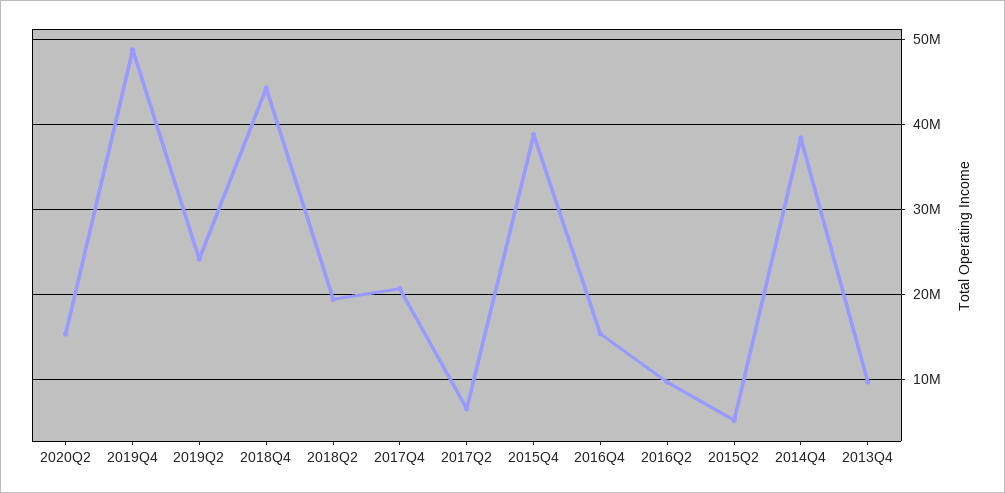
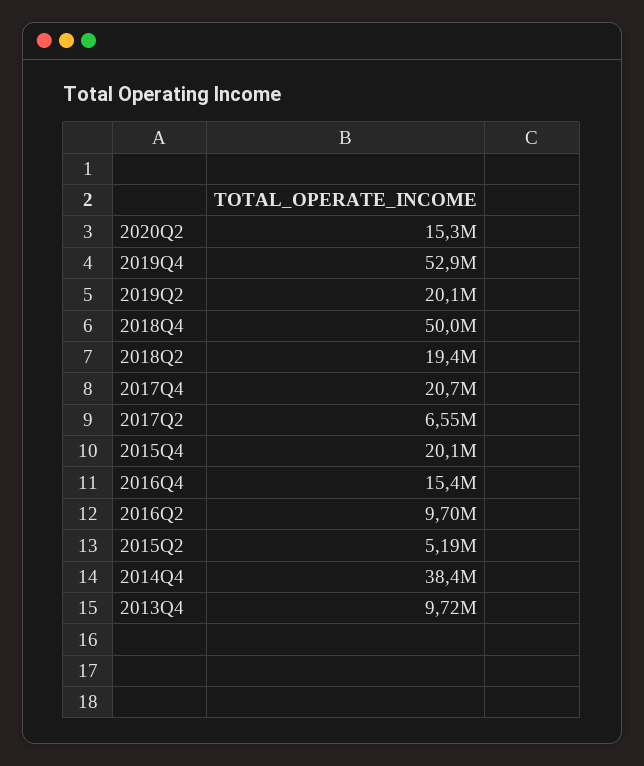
2019Q4: 49000000 -> 52900000
2019Q2: 24000000 -> 20100000
2018Q4: 44000000 -> 50000000
2015Q4: 39000000 -> 20100000

